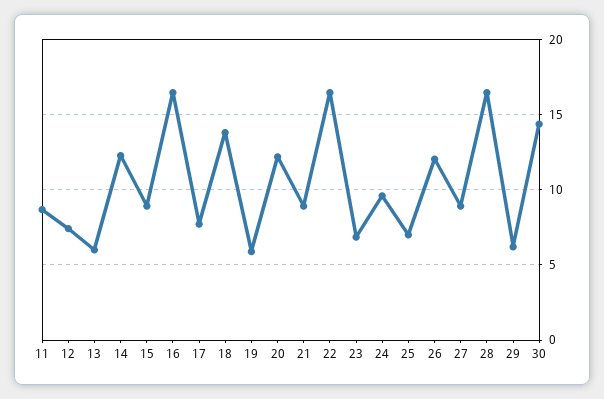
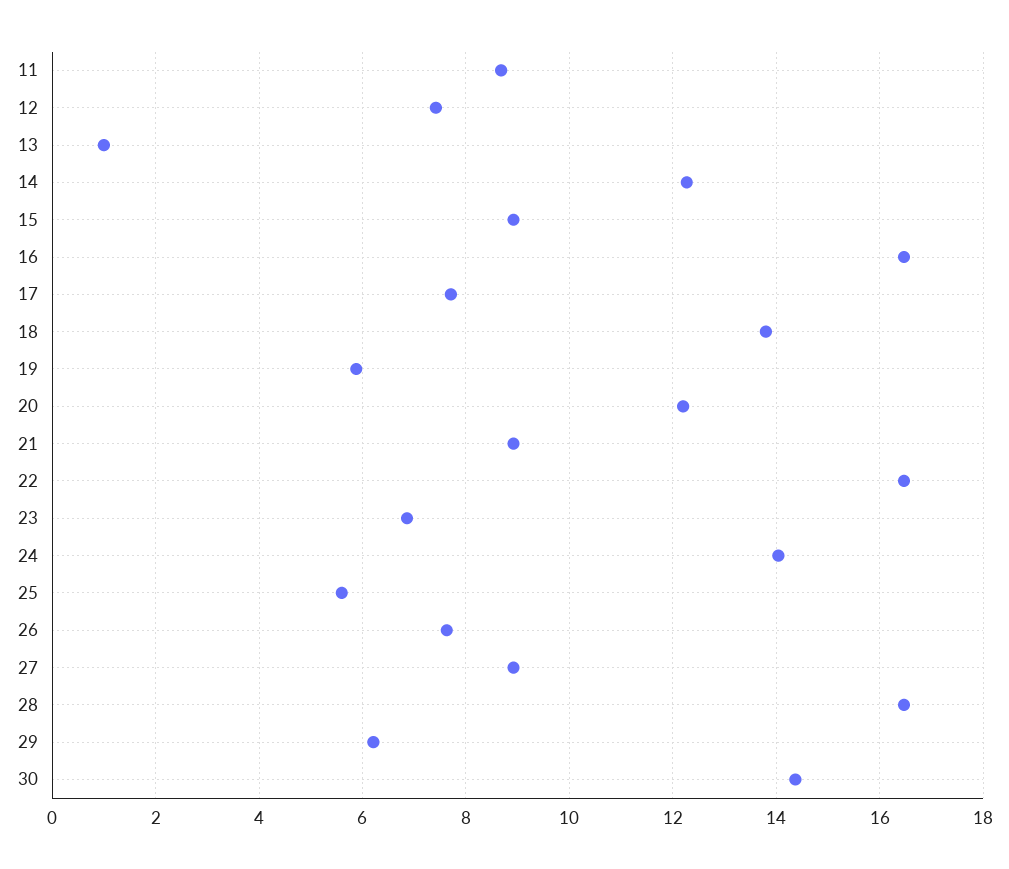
13: 6 -> 1
24: 9.5 -> 14
25: 7 -> 5.6
26: 12 -> 7.6

